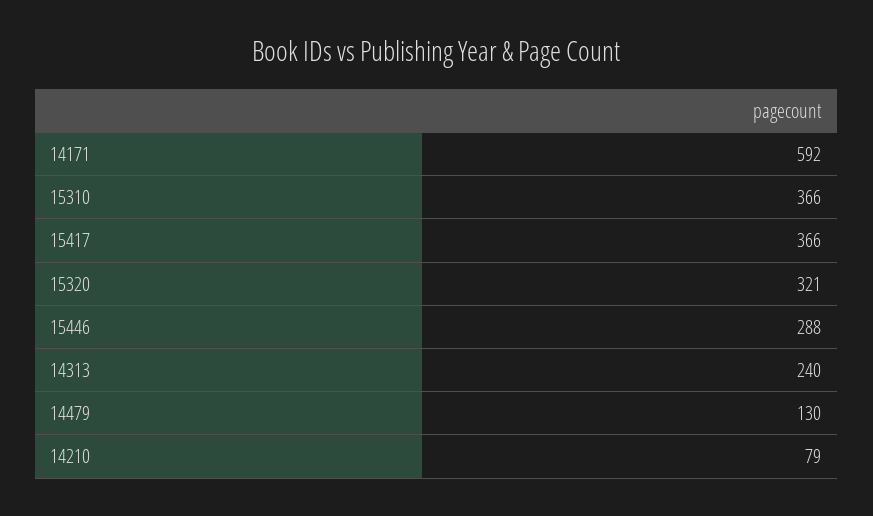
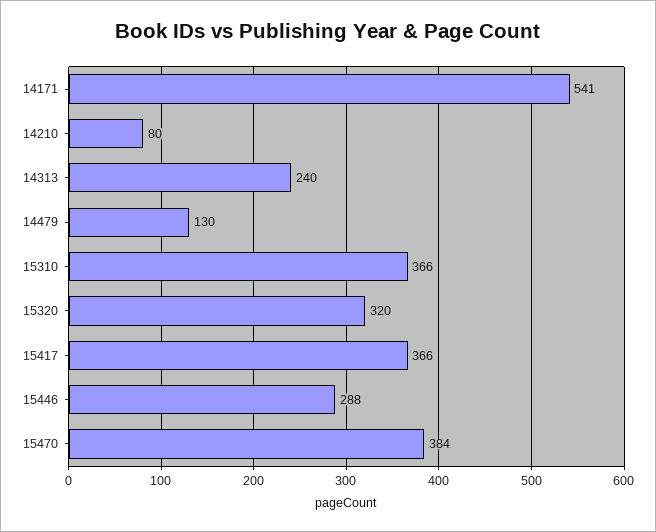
14171: 592 -> 541
15320: 321 -> 320
14210: 79 -> 80
15470: none -> 384

